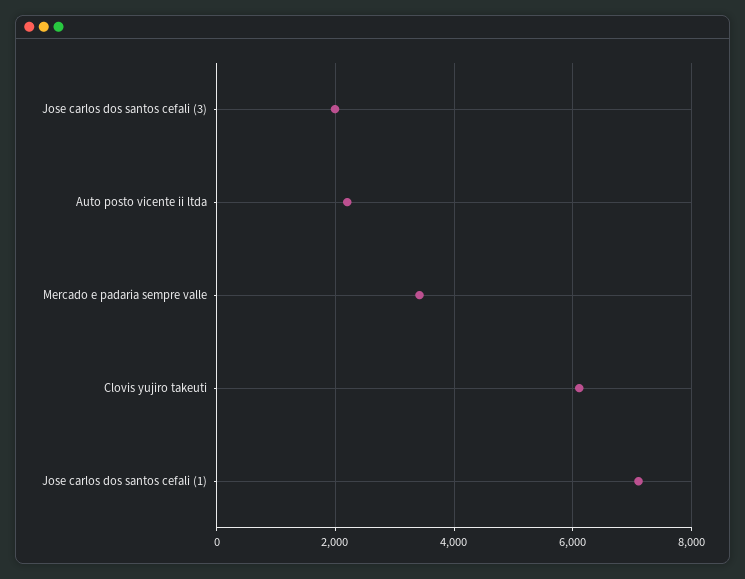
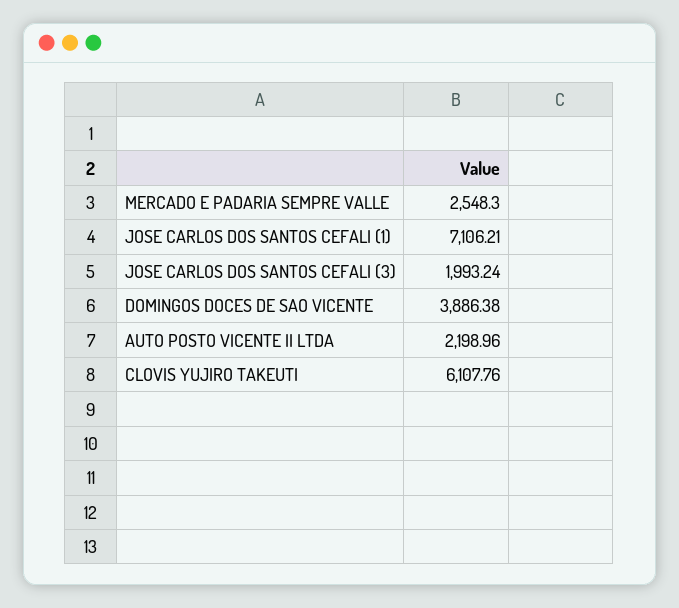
Mercado e padaria sempre valle: 3400 -> 2548.3
DOMINGOS DOCES DE SAO VICENTE: none -> 3886.38

